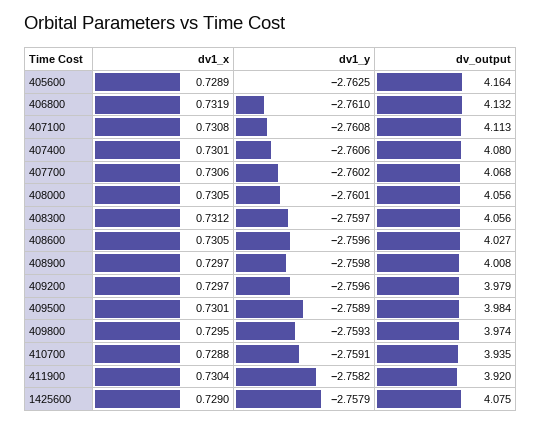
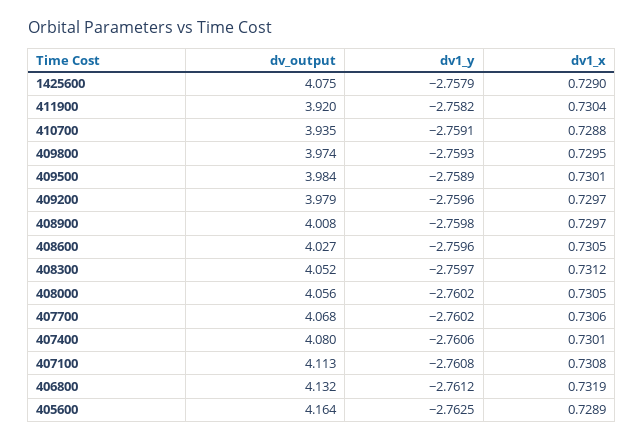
dv1_y, 406800: -2.761 -> -2.7612
dv1_y, 408000: -2.7601 -> -2.7602
dv_output, 408300: 4.056 -> 4.052

